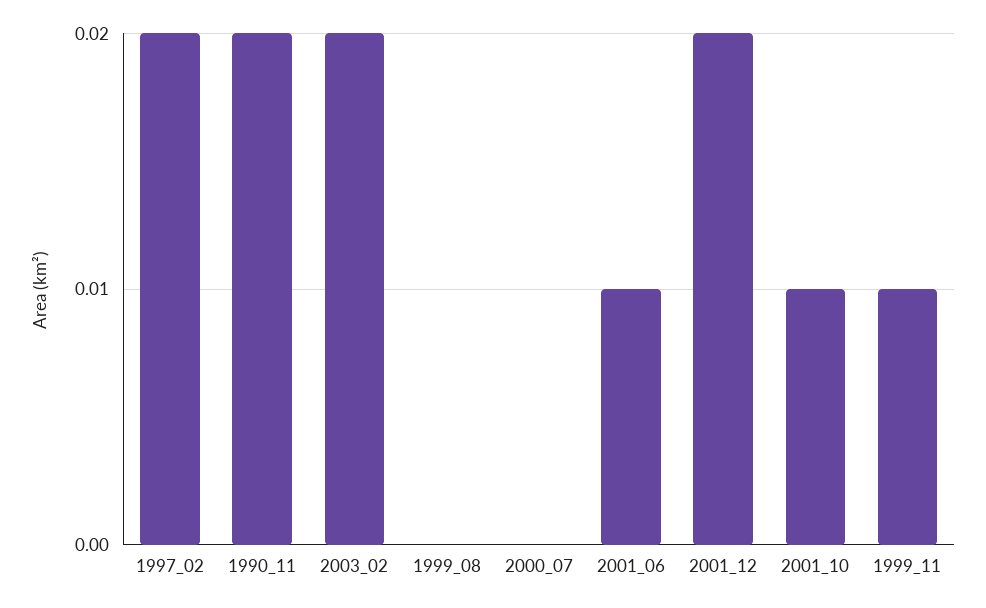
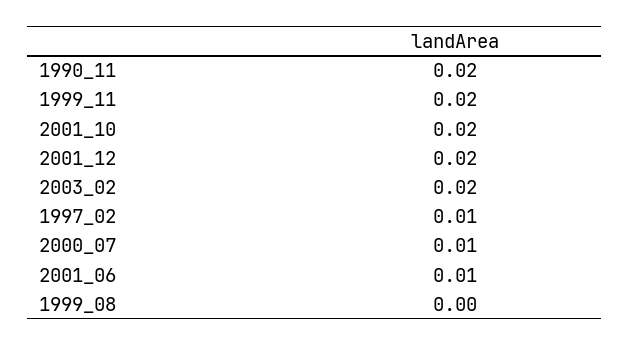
1997_02: 0.02 -> 0.01
2000_07: 0 -> 0.01
2001_10: 0.01 -> 0.02
1999_11: 0.01 -> 0.02

